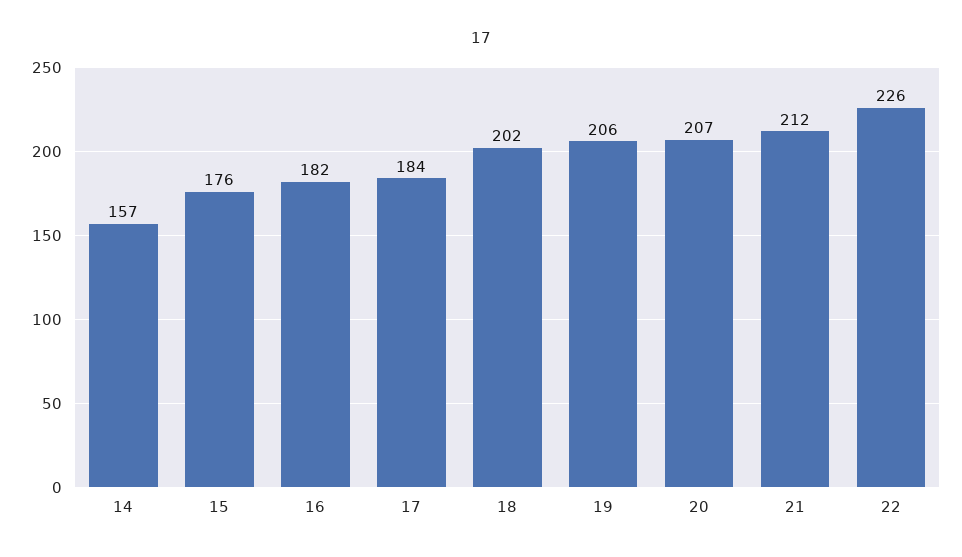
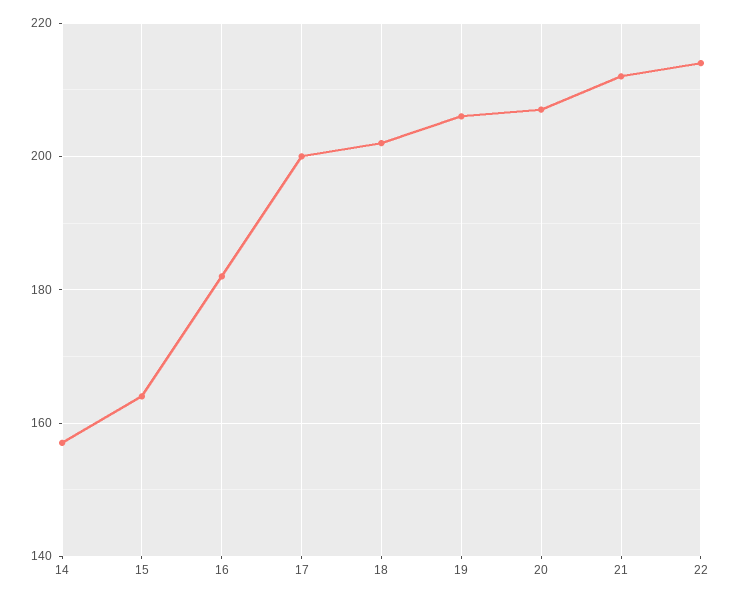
15: 176 -> 165
17: 184 -> 200
22: 226 -> 215

